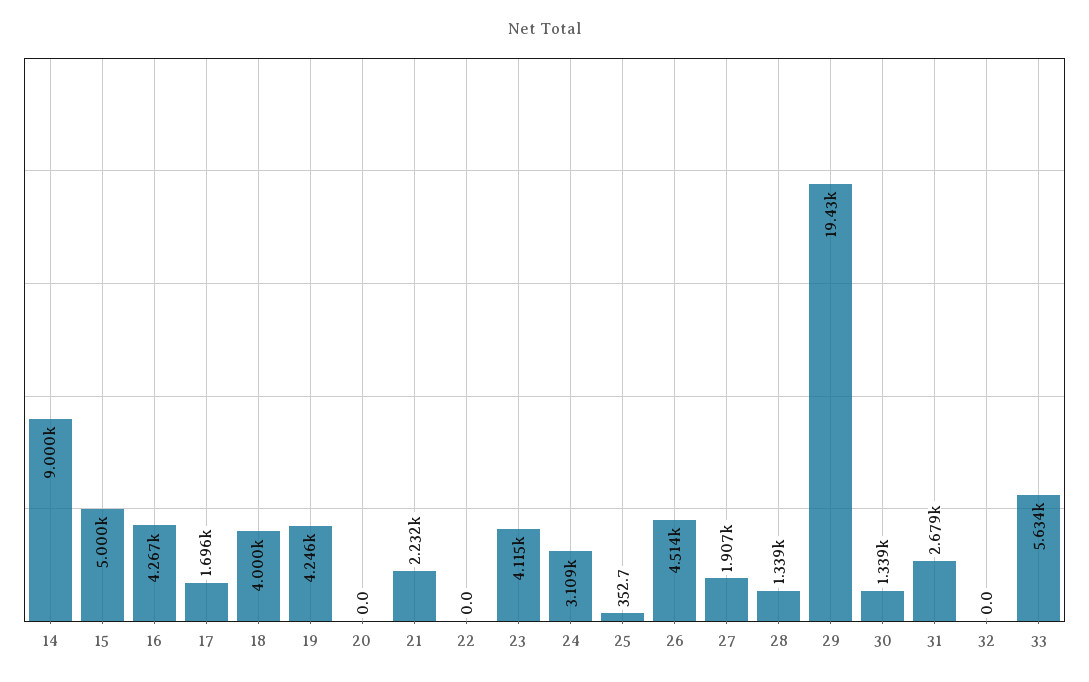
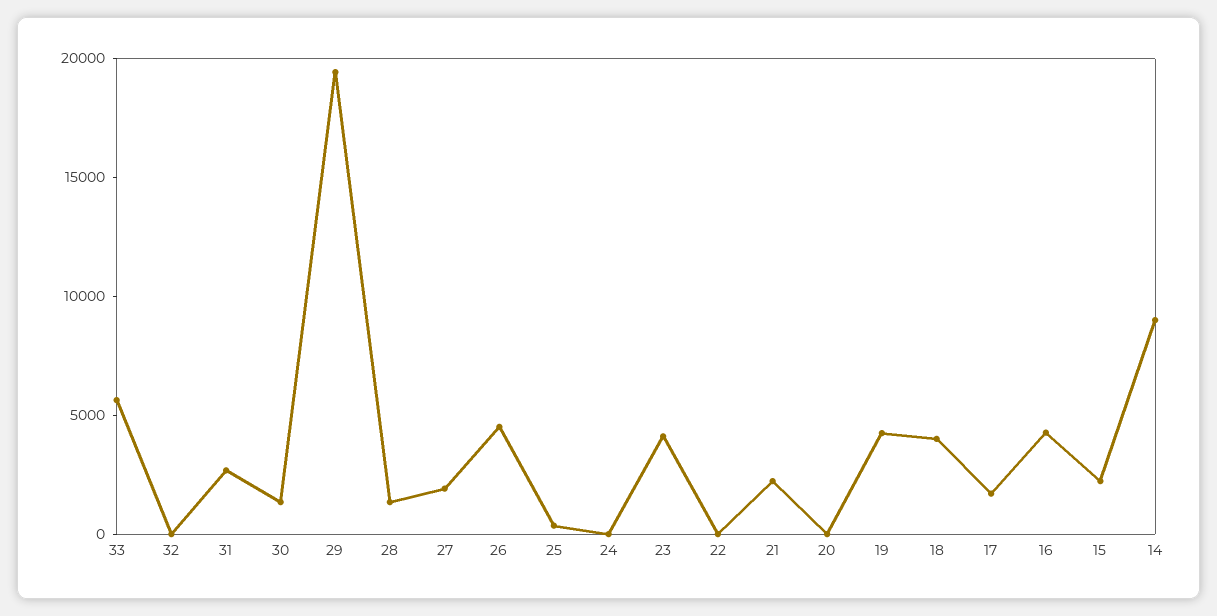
15: 5000 -> 2000
24: 3109 -> 0

